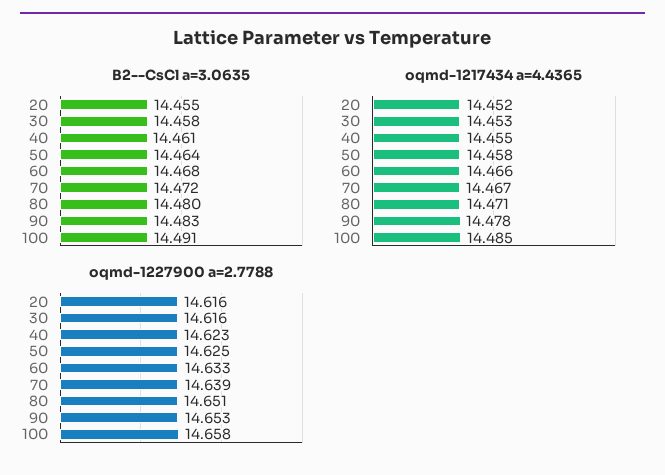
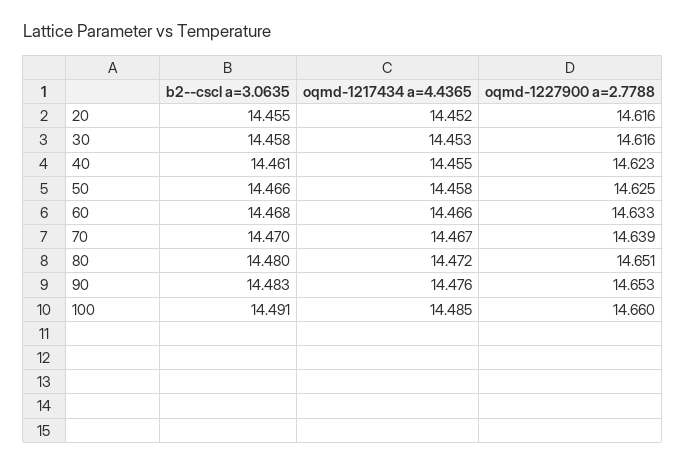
B2--CsCl a=3.0635, 50: 14.464 -> 14.466
B2--CsCl a=3.0635, 70: 14.472 -> 14.47
oqmd-1217434 a=4.4365, 80: 14.471 -> 14.472
oqmd-1217434 a=4.4365, 90: 14.478 -> 14.476
oqmd-1227900 a=2.7788, 100: 14.658 -> 14.66

